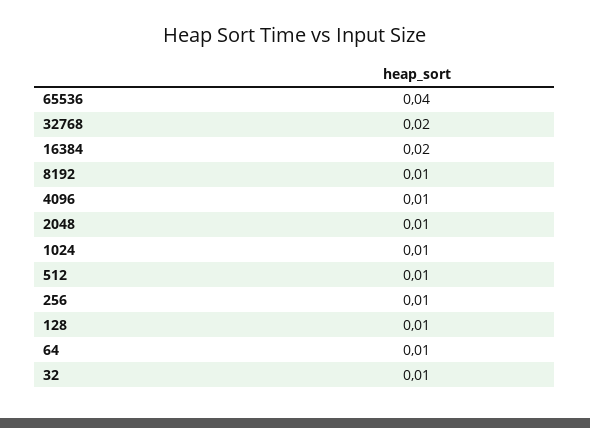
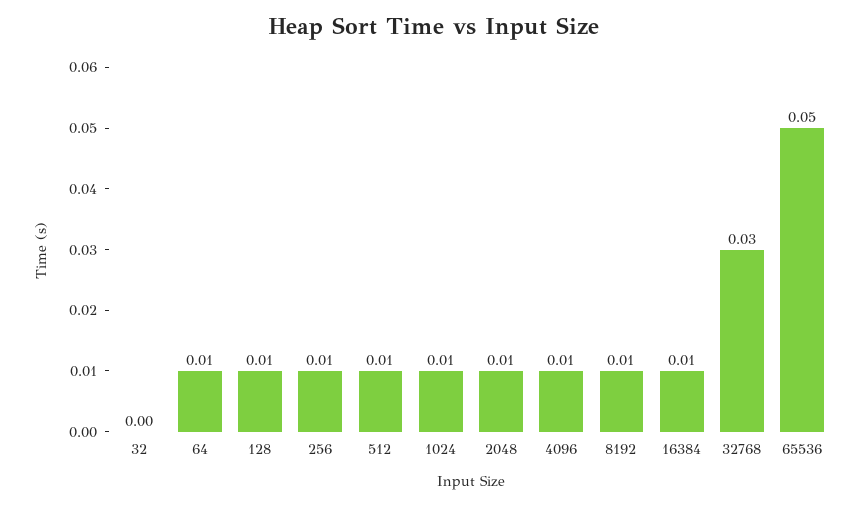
65536: 0.04 -> 0.05
32768: 0.02 -> 0.03
16384: 0.02 -> 0.01
32: 0.01 -> 0

